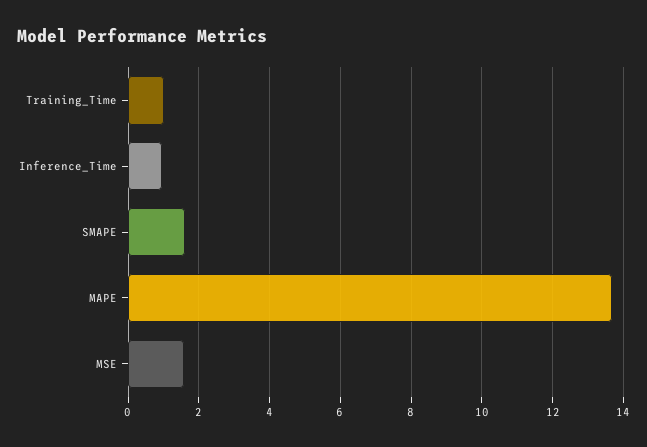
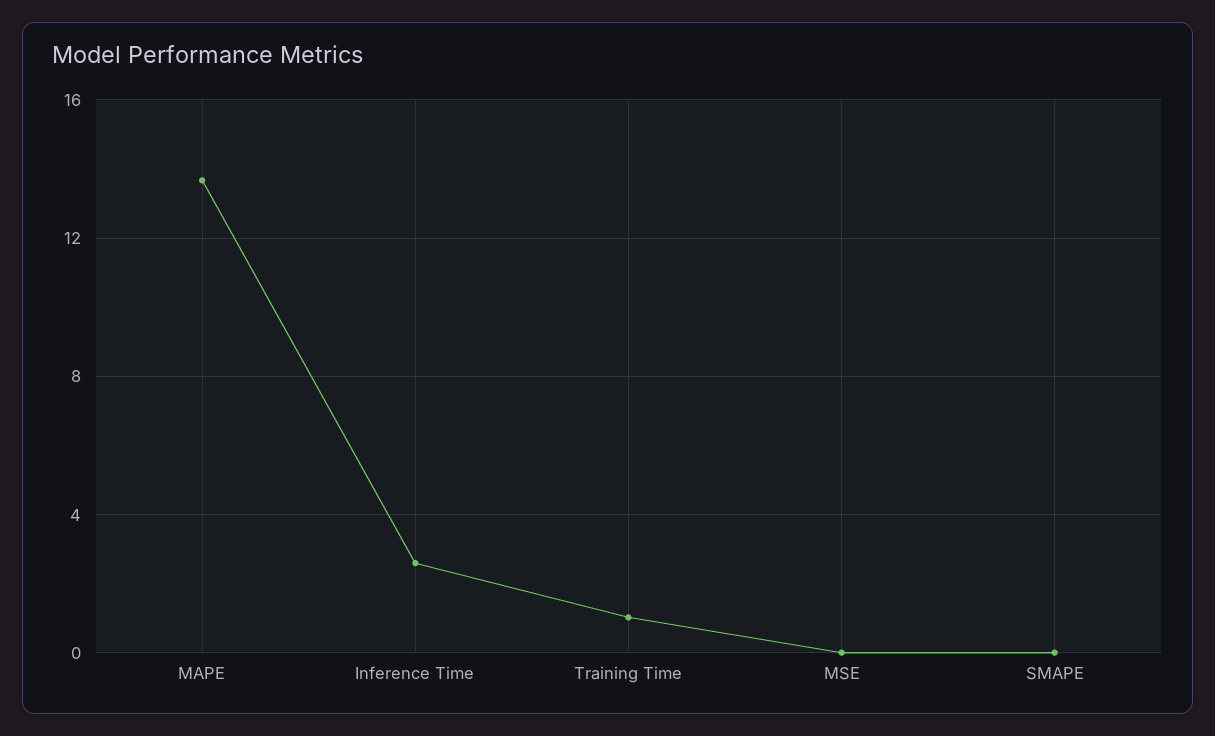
Inference_Time: 1 -> 2.5
SMAPE: 1.6 -> 0
MSE: 1.6 -> 0

